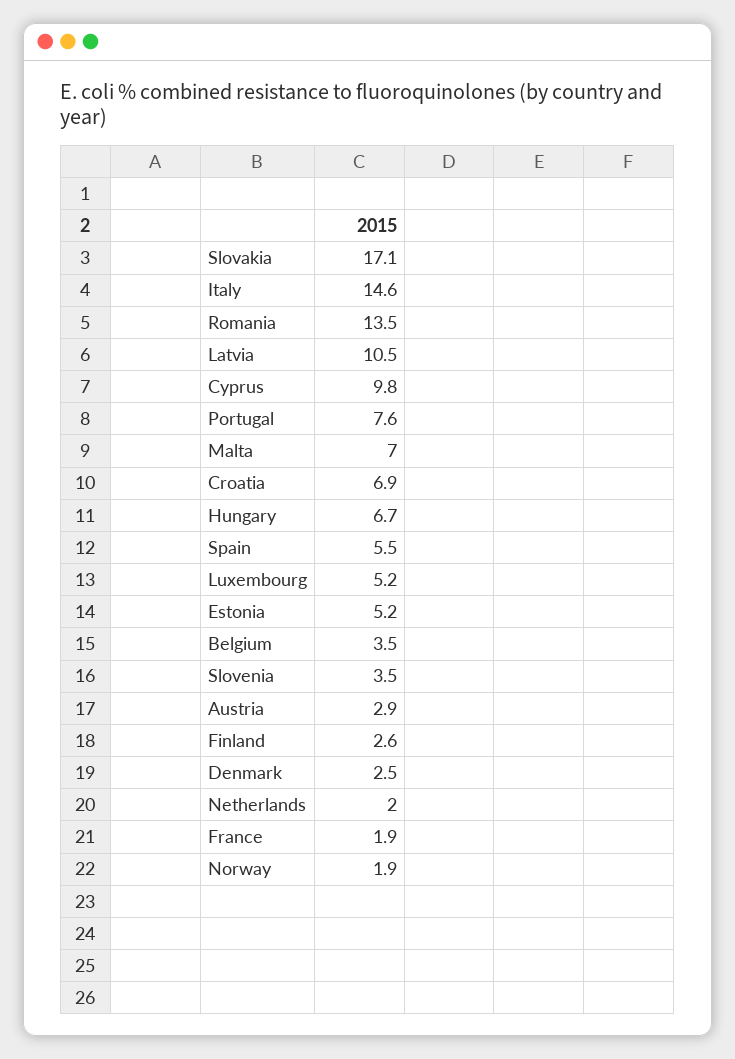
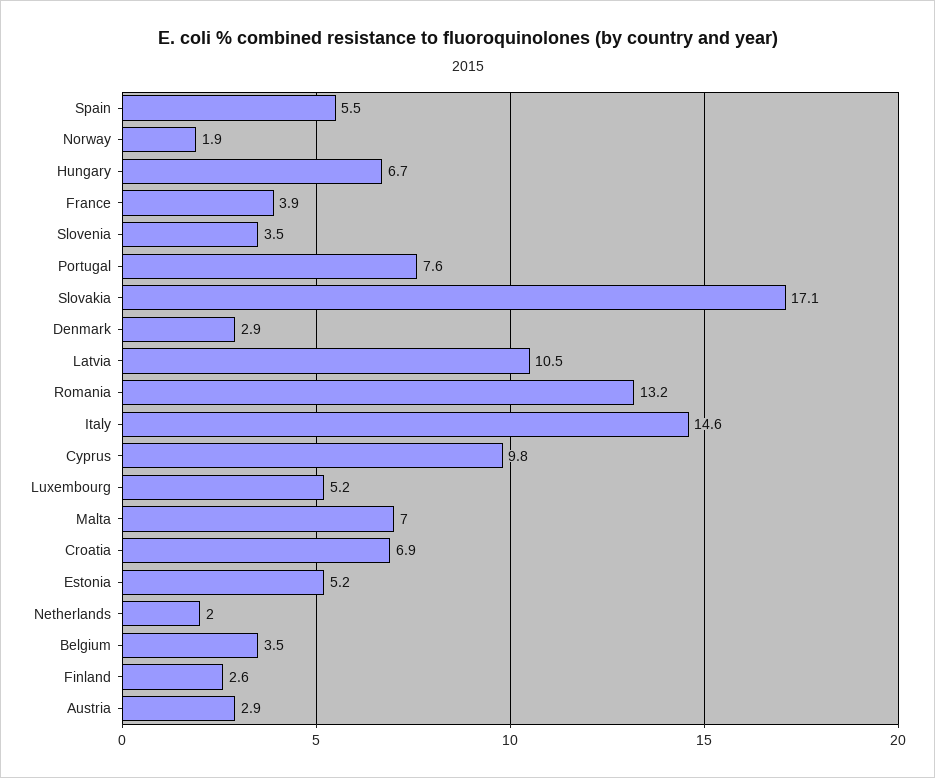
Romania: 13.5 -> 13.2
Denmark: 2.5 -> 2.9
France: 1.9 -> 3.9

